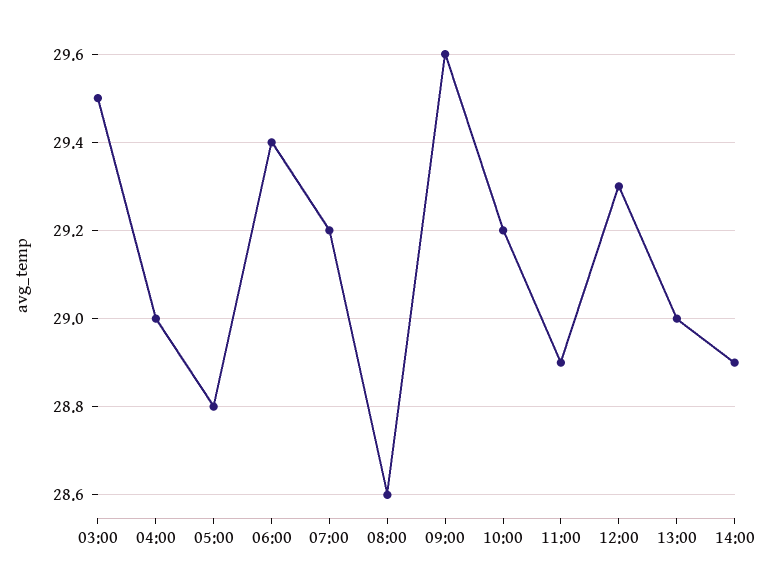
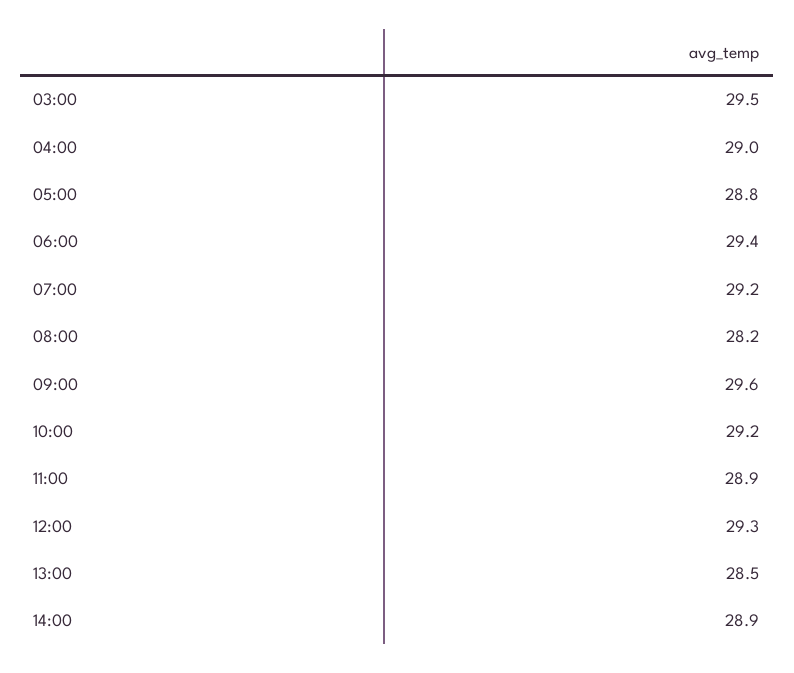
08:00: 28.6 -> 28.2
13:00: 29 -> 28.5

